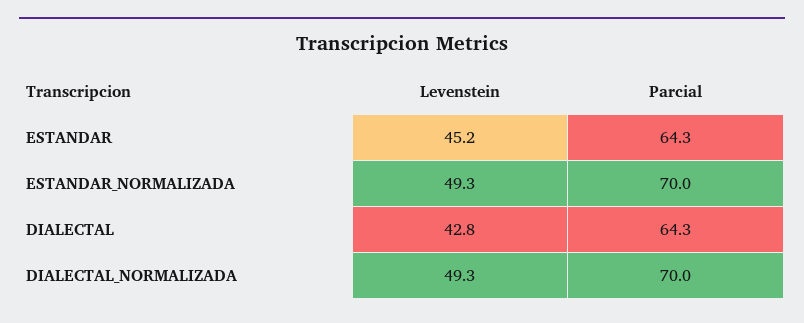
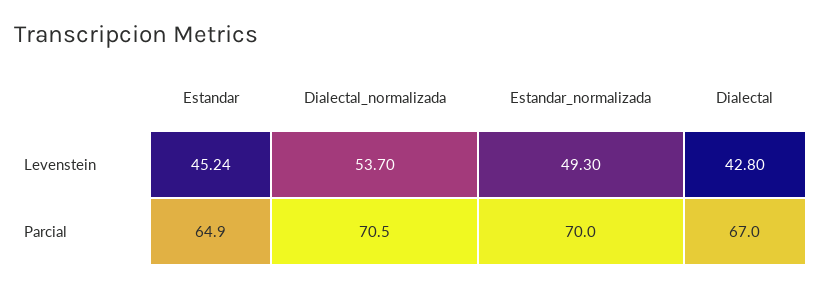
Parcial, ESTANDAR: 64.3 -> 64.9
Parcial, DIALECTAL: 64.3 -> 67
Levenstein, DIALECTAL_NORMALIZADA: 49.3 -> 53.7
Parcial, DIALECTAL_NORMALIZADA: 70 -> 70.5

